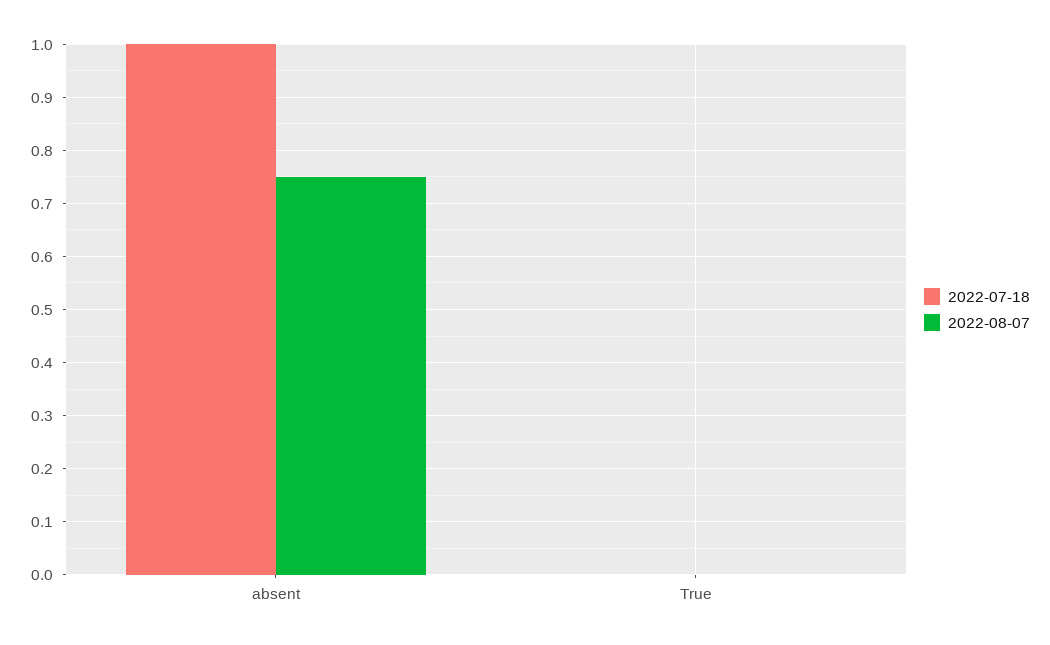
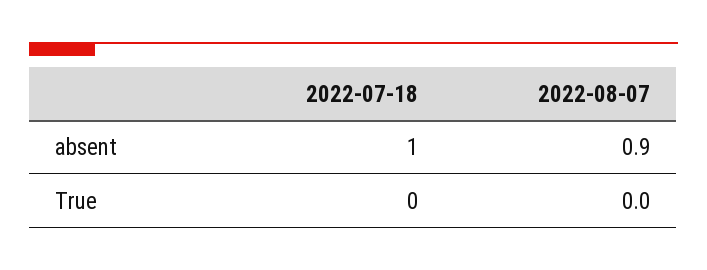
2022-08-07, absent: 0.75 -> 0.9

